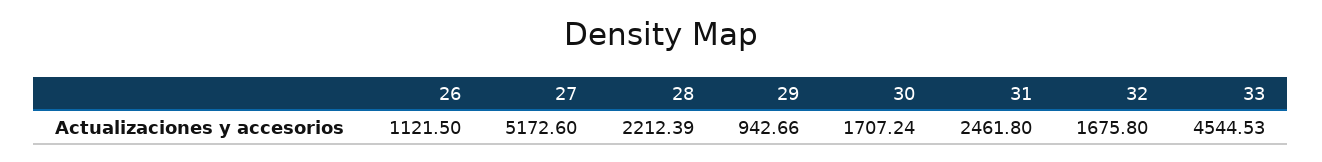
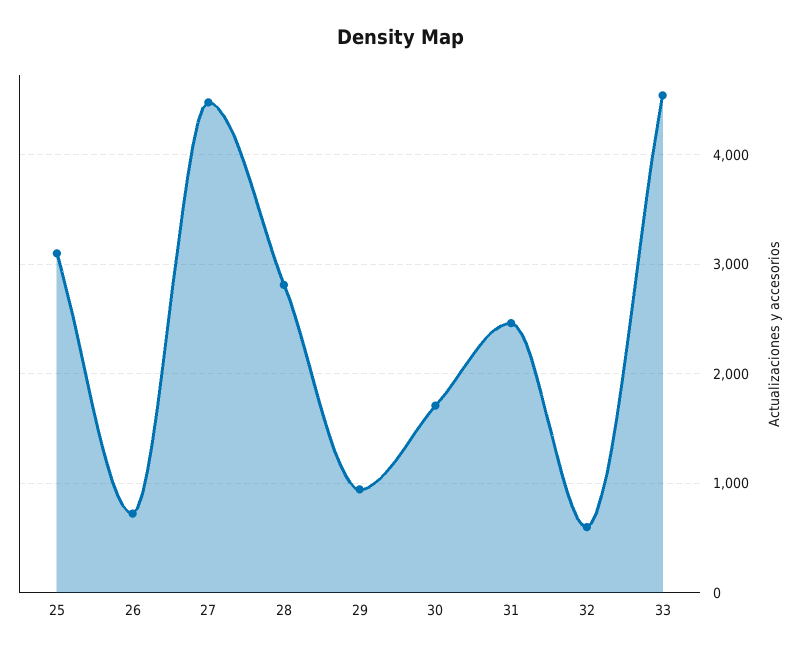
26: 1121.5 -> 700
27: 5172.6 -> 4500
28: 2212.39 -> 2800
32: 1675.8 -> 600
25: none -> 3100

